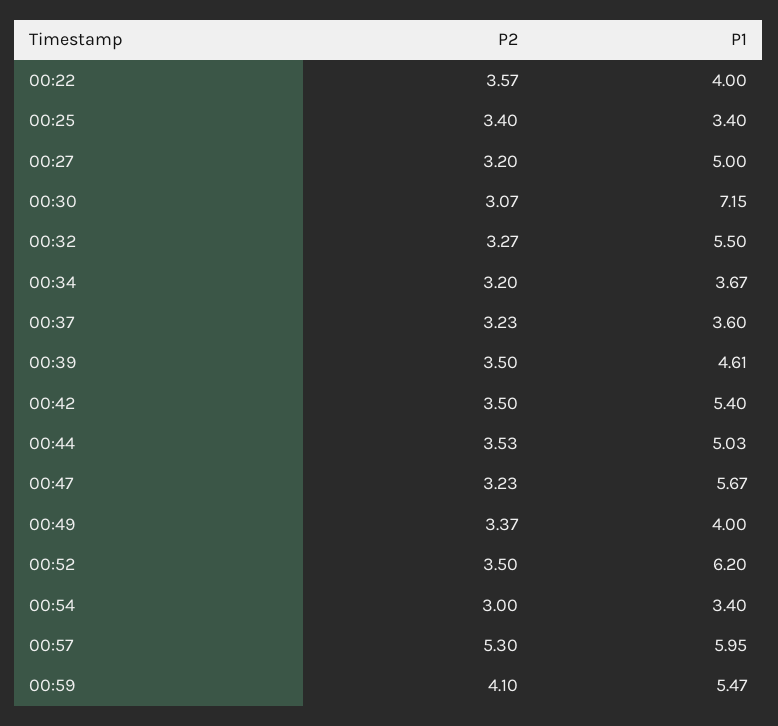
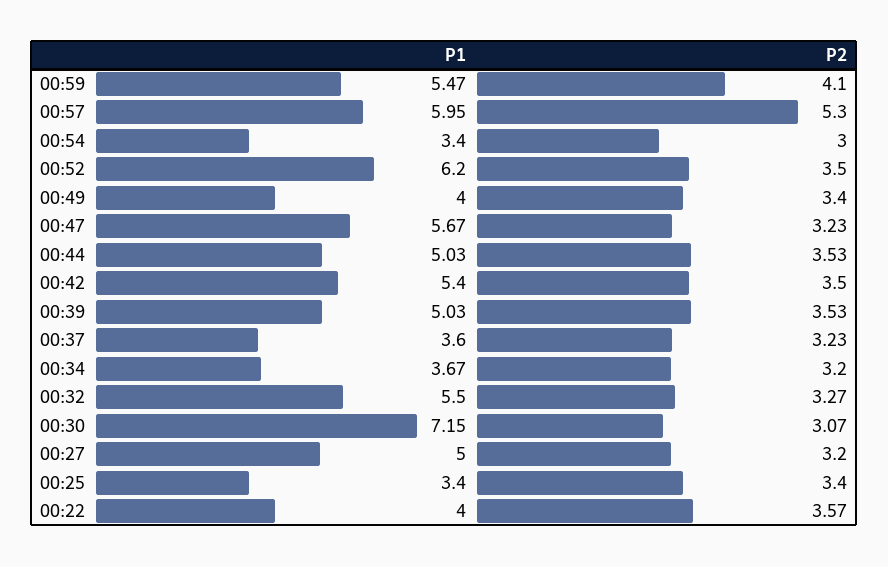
P2, 00:39: 3.5 -> 3.53
P1, 00:39: 4.61 -> 5.03
P2, 00:49: 3.37 -> 3.4

